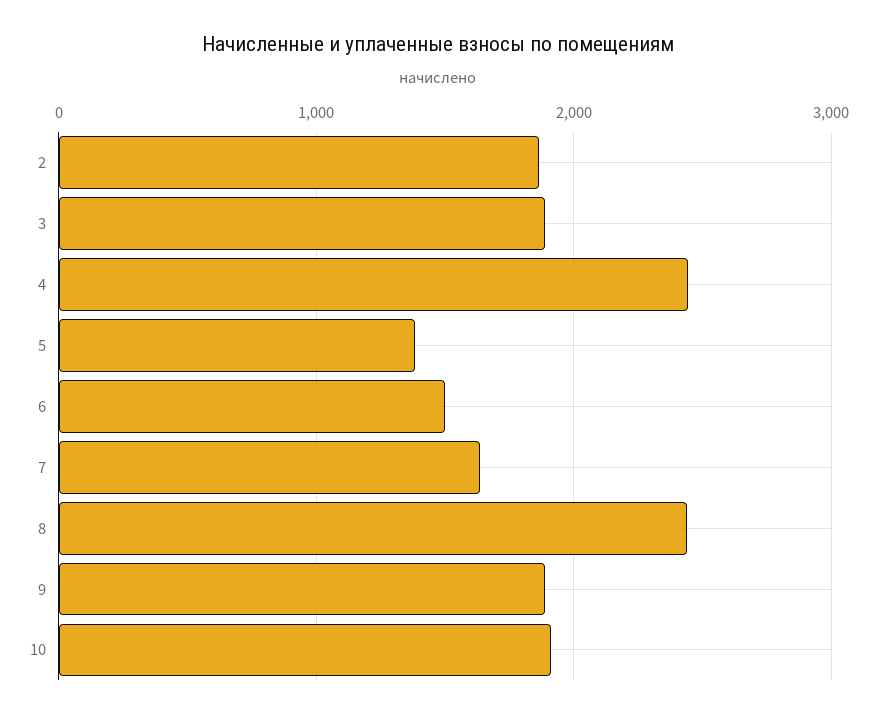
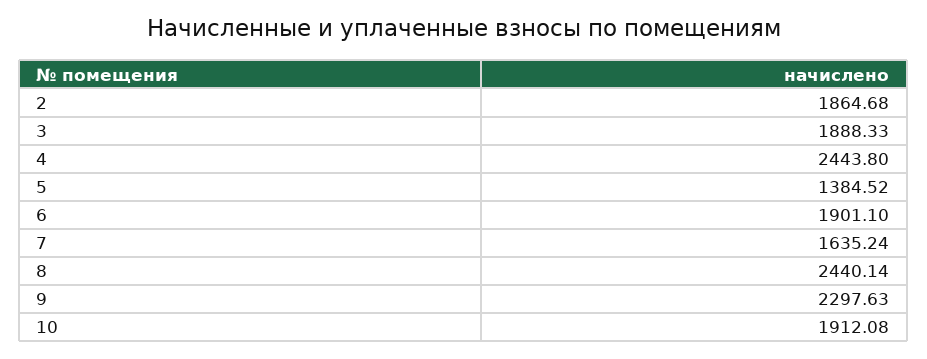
6: 1500 -> 1901.1
9: 1900 -> 2297.63

